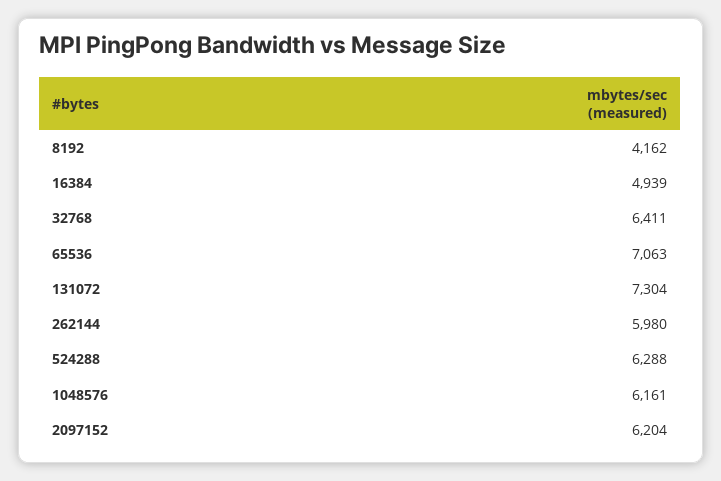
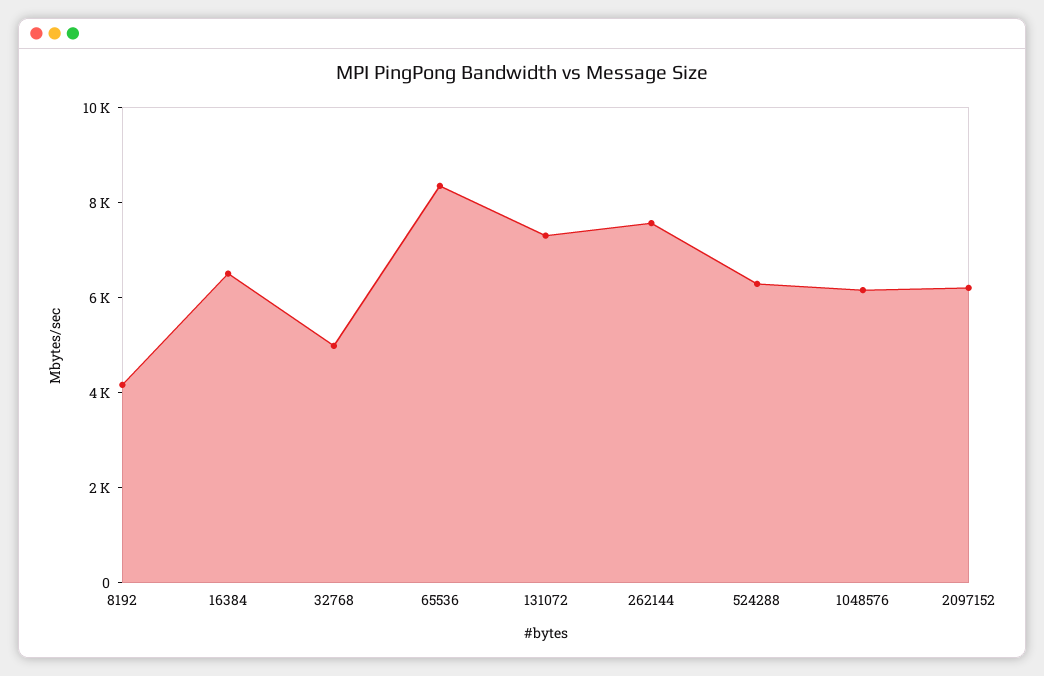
16384: 4939 -> 6500
32768: 6411 -> 5000
65536: 7063 -> 8500
262144: 5980 -> 7500

